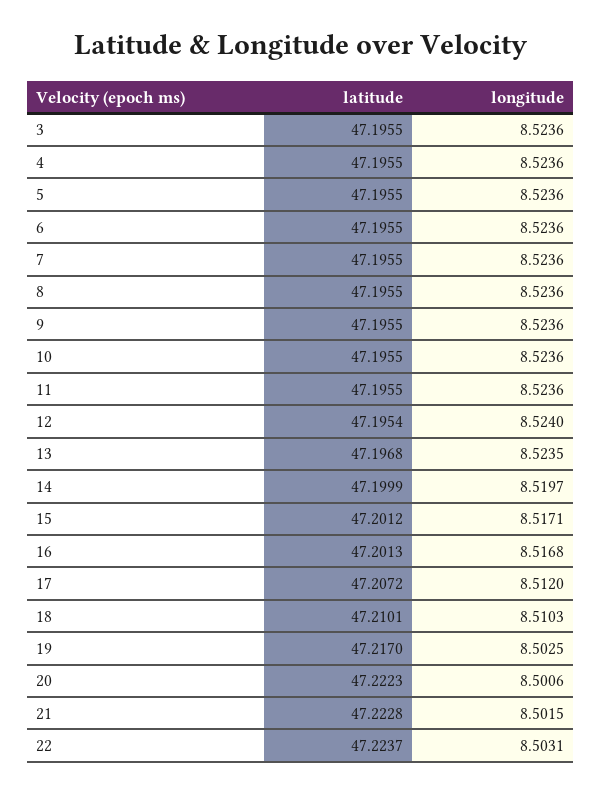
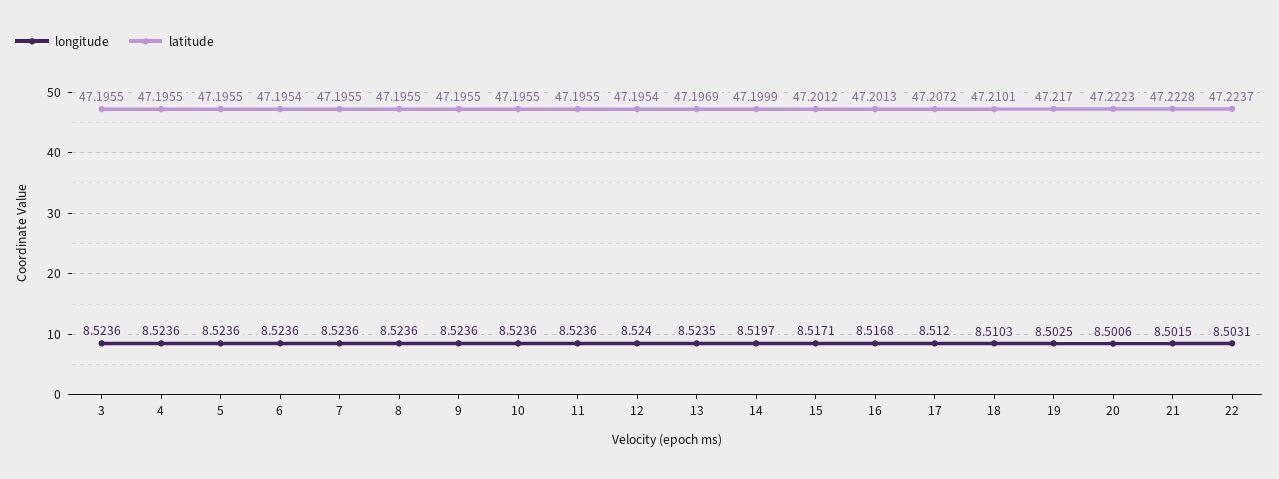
latitude, 6: 47.1955 -> 47.1954
latitude, 13: 47.1968 -> 47.1969

